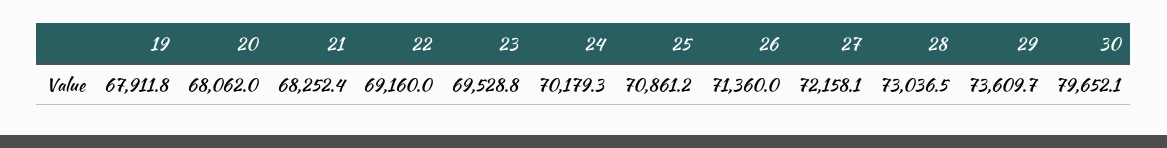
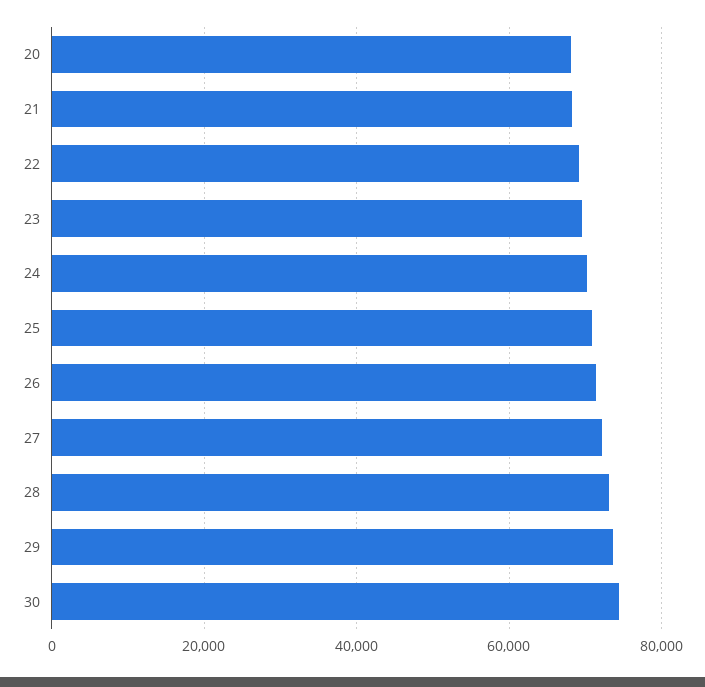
19: 67911.8 -> none
30: 79652.1 -> 74000

